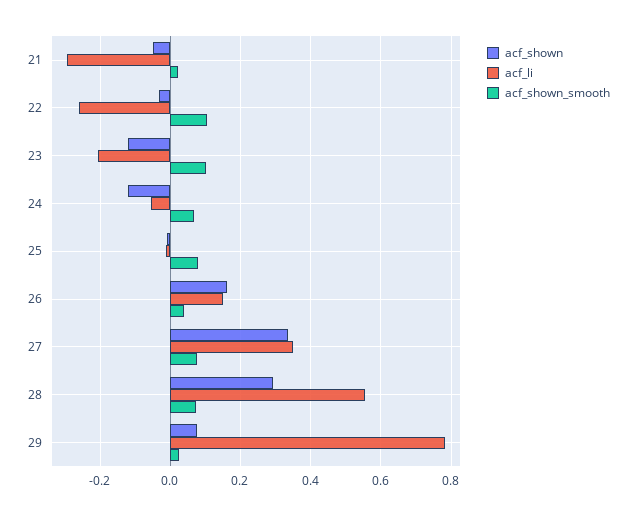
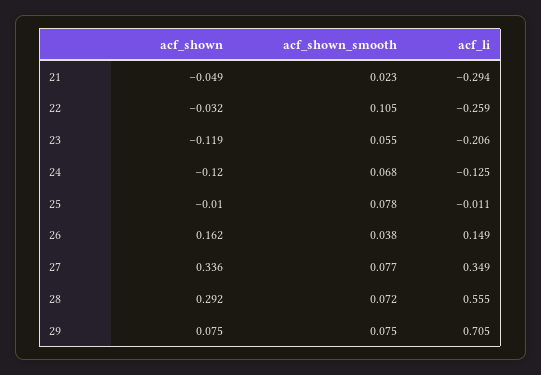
acf_shown_smooth, 23: 0.1 -> 0.055
acf_li, 24: -0.06 -> -0.125
acf_li, 29: 0.78 -> 0.705
acf_shown_smooth, 29: 0.02 -> 0.075

